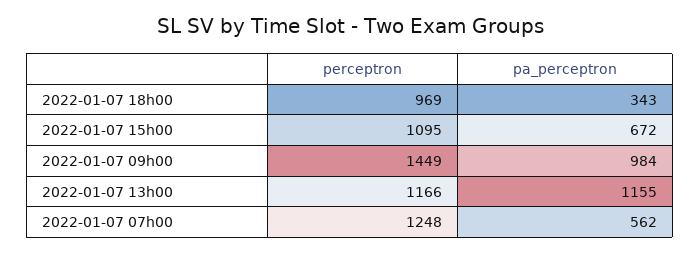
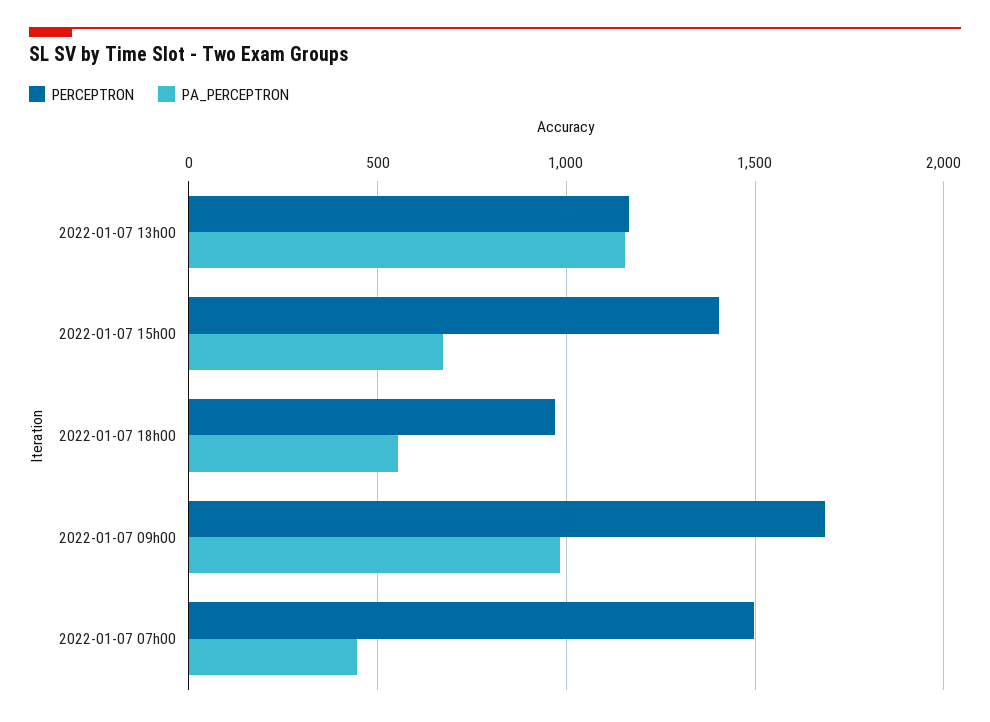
pa_perceptron, 2022-01-07 18h00: 343 -> 550
perceptron, 2022-01-07 15h00: 1095 -> 1400
perceptron, 2022-01-07 09h00: 1449 -> 1700
perceptron, 2022-01-07 07h00: 1248 -> 1500
pa_perceptron, 2022-01-07 07h00: 562 -> 450

